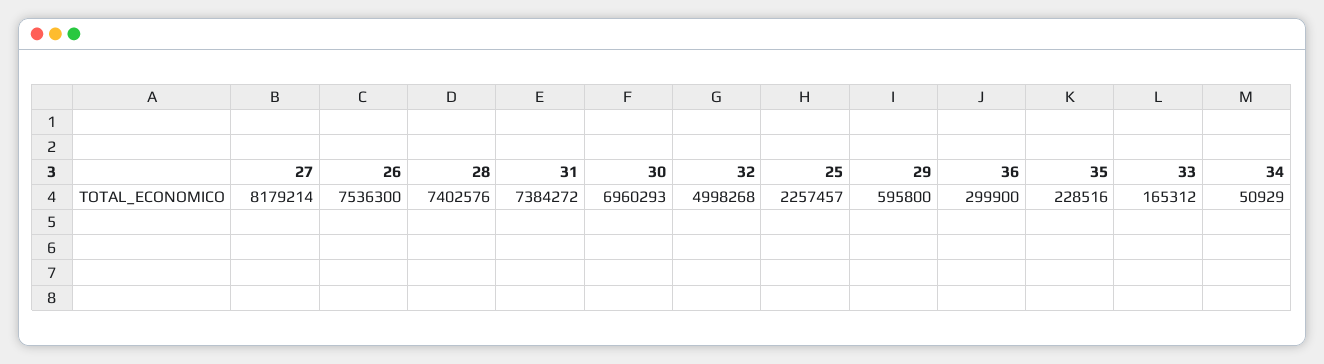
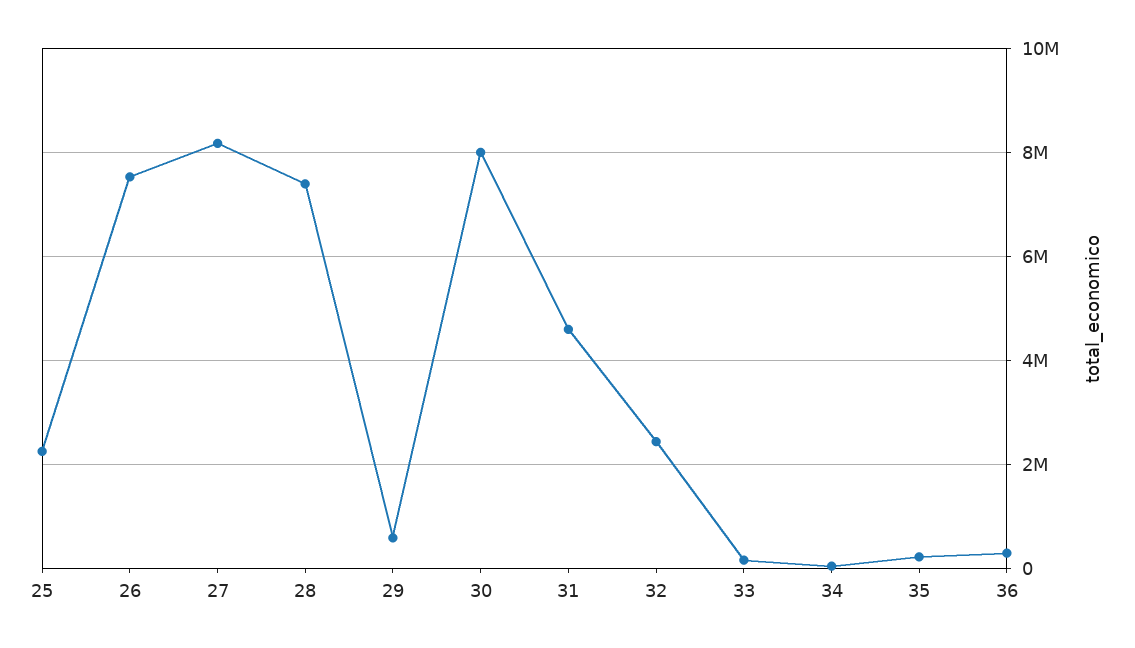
31: 7384272 -> 4600000
30: 6960293 -> 8000000
32: 4998268 -> 2400000

